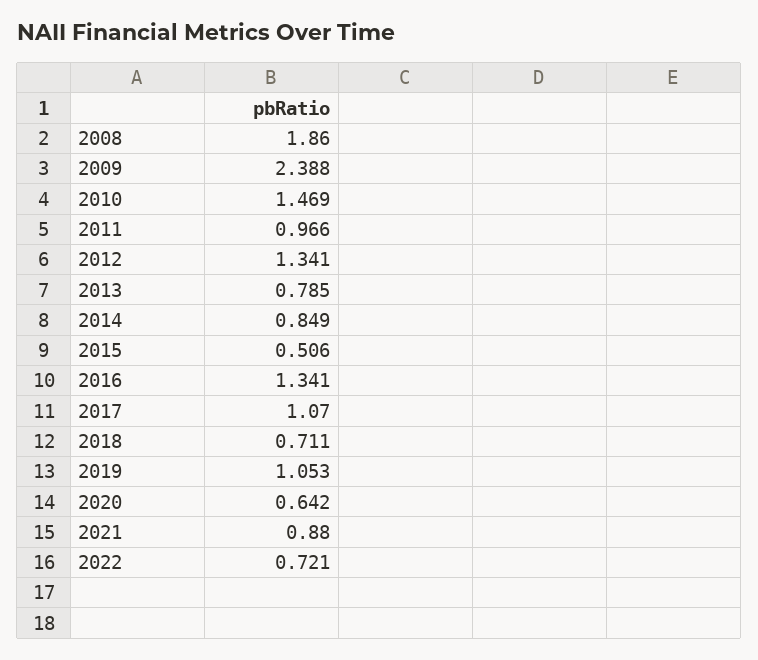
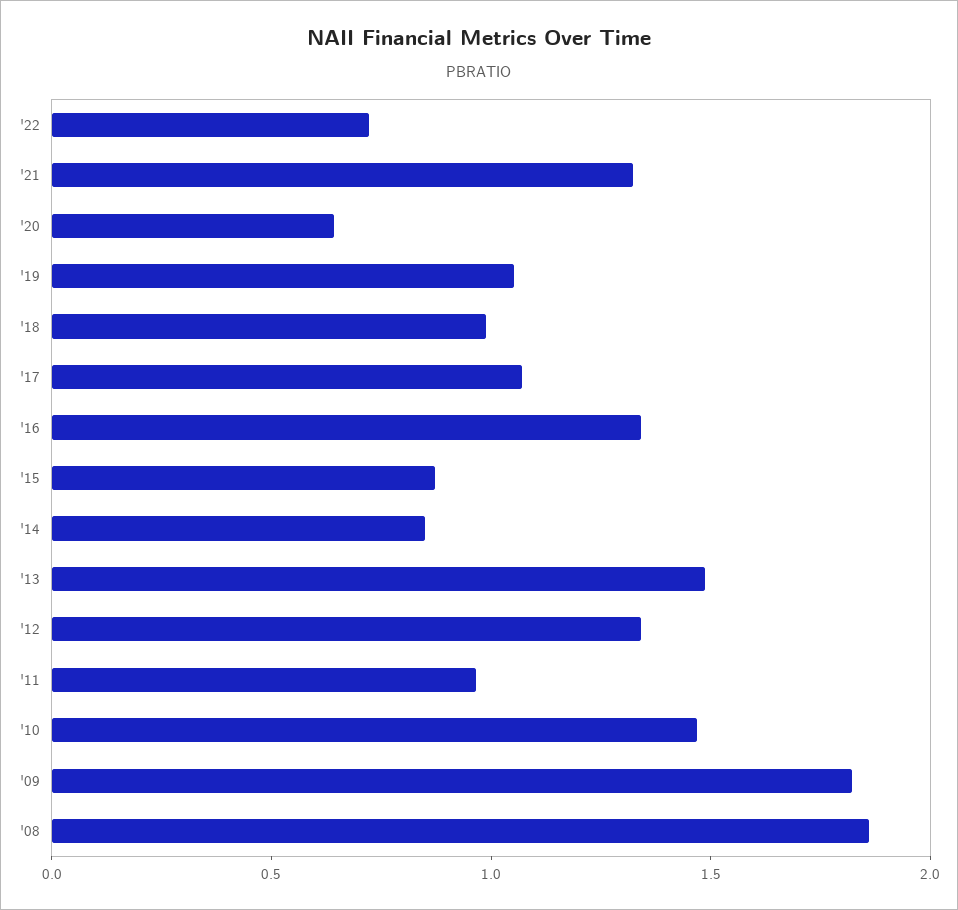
2009: 2.388 -> 1.8
2013: 0.785 -> 1.5
2015: 0.506 -> 0.9
2018: 0.711 -> 1
2021: 0.88 -> 1.3

